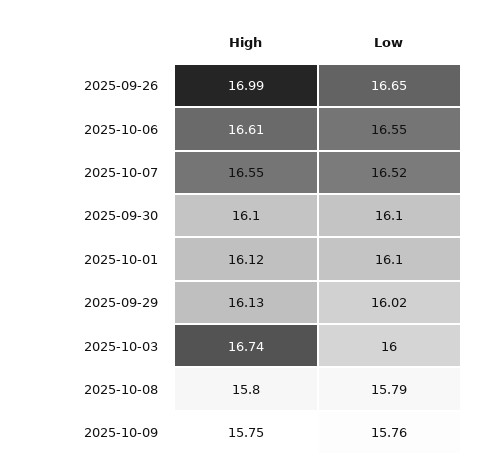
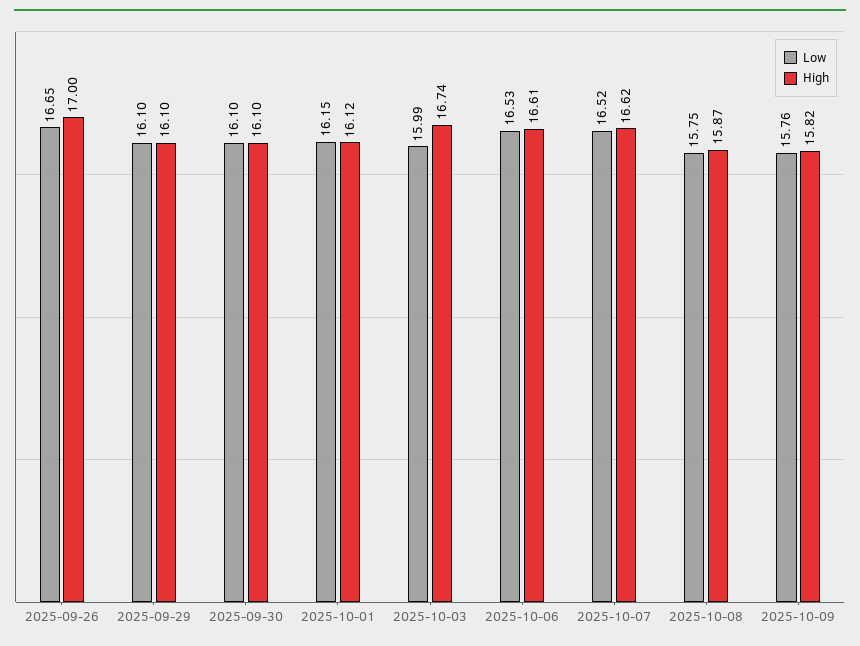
High, 2025-09-26: 16.99 -> 17
Low, 2025-10-06: 16.55 -> 16.53
High, 2025-10-07: 16.55 -> 16.62
Low, 2025-10-01: 16.1 -> 16.15
High, 2025-09-29: 16.13 -> 16.1
Low, 2025-09-29: 16.02 -> 16.1
Low, 2025-10-03: 16 -> 15.99
High, 2025-10-08: 15.8 -> 15.87
Low, 2025-10-08: 15.79 -> 15.75
High, 2025-10-09: 15.75 -> 15.82

